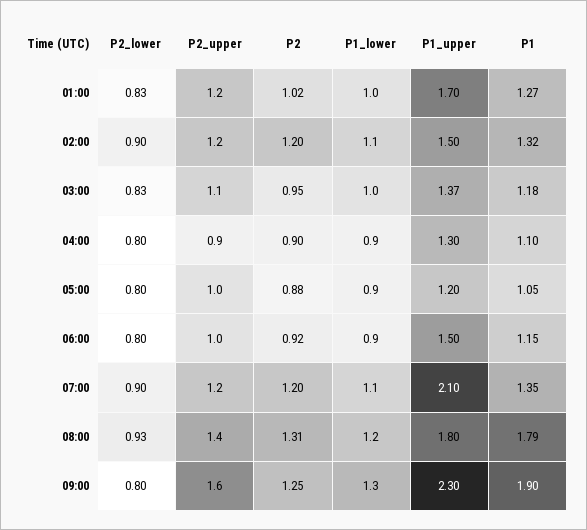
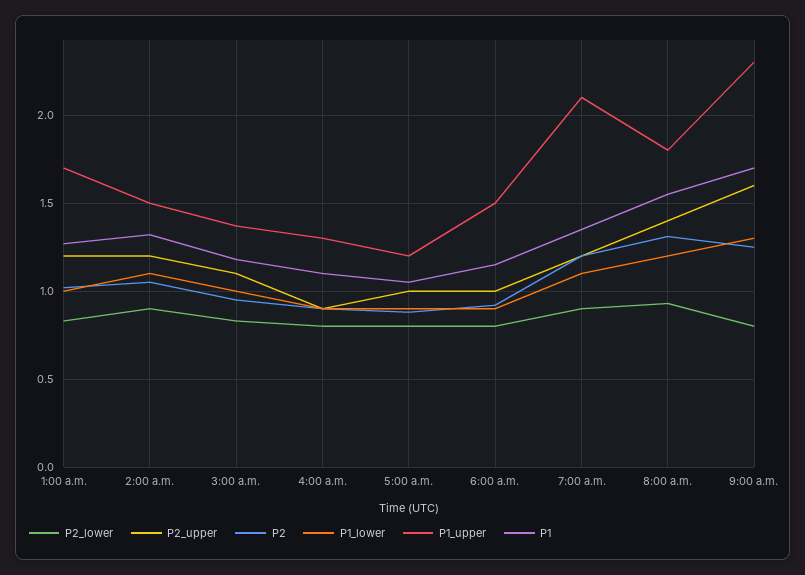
P2, 02:00: 1.2 -> 1.05
P1, 08:00: 1.79 -> 1.55
P1, 09:00: 1.9 -> 1.7

